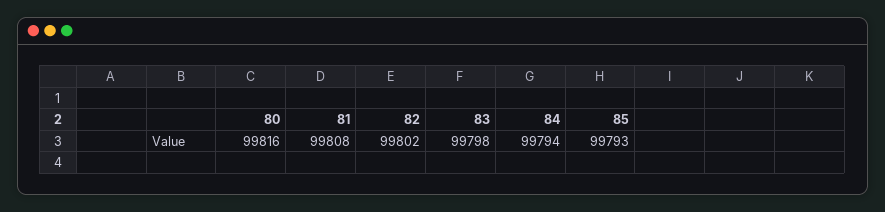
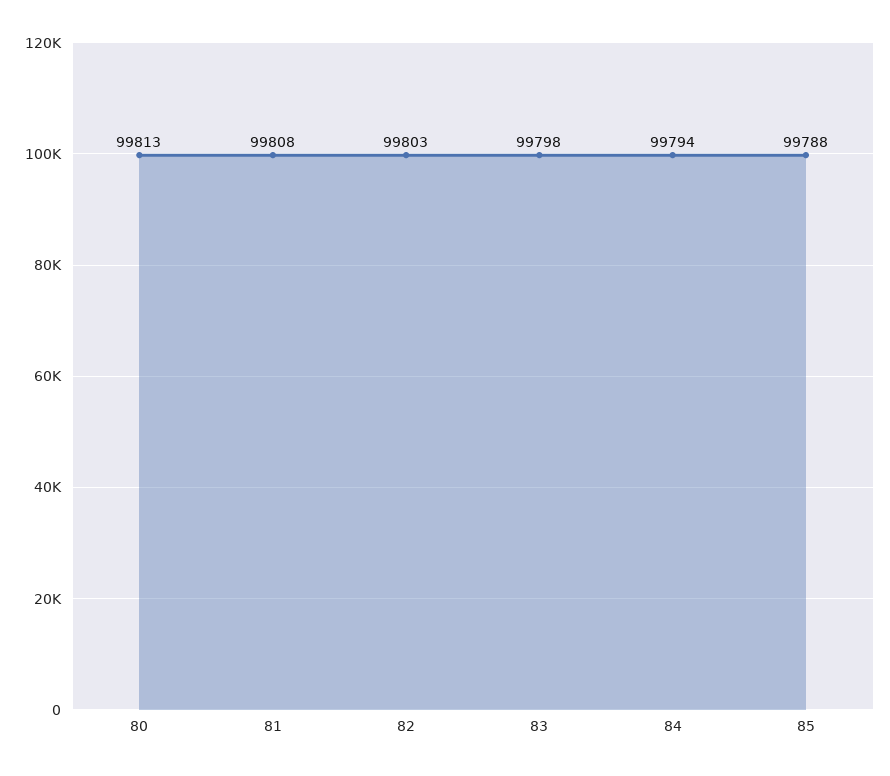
80: 99816 -> 99813
82: 99802 -> 99803
85: 99793 -> 99788

